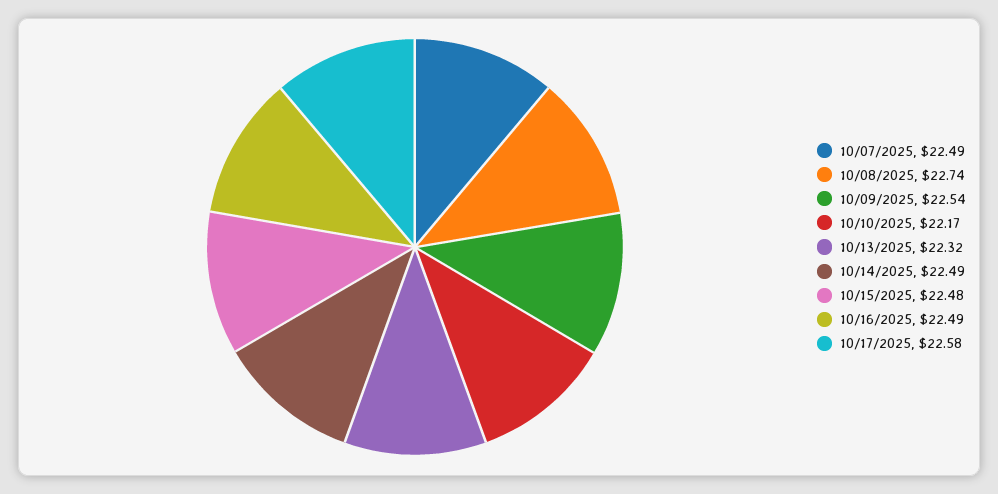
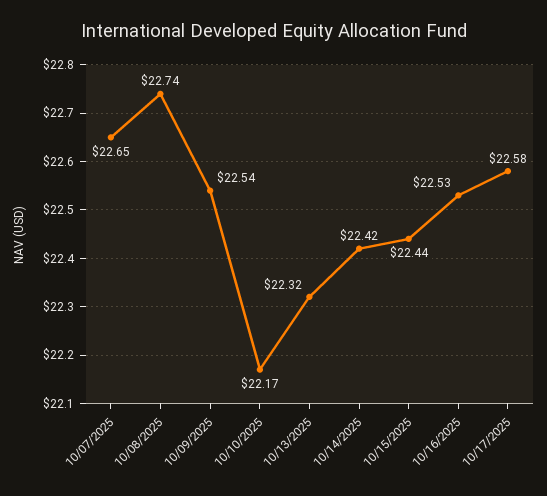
10/07/2025: 22.49 -> 22.65
10/14/2025: 22.49 -> 22.42
10/15/2025: 22.48 -> 22.44
10/16/2025: 22.49 -> 22.53

